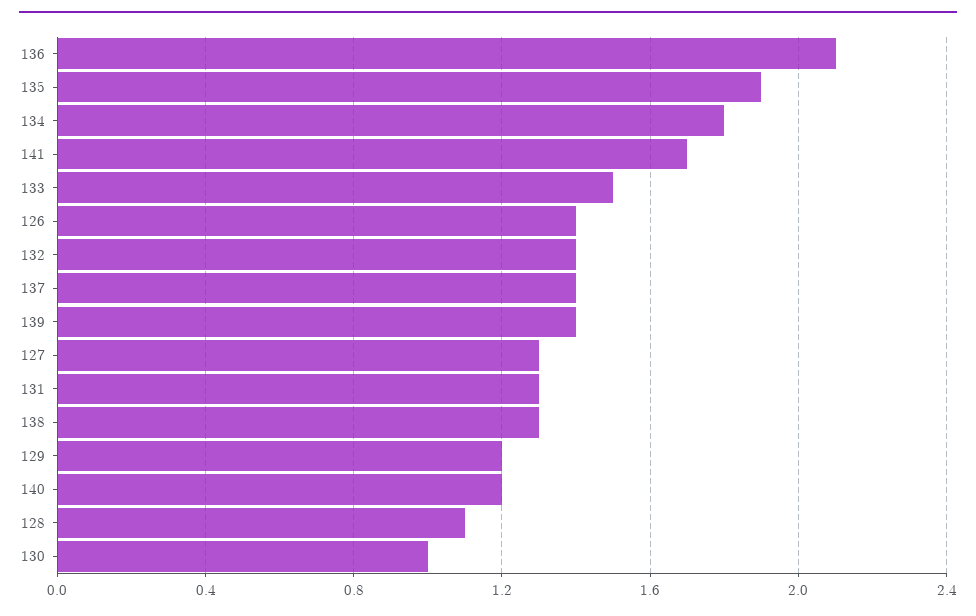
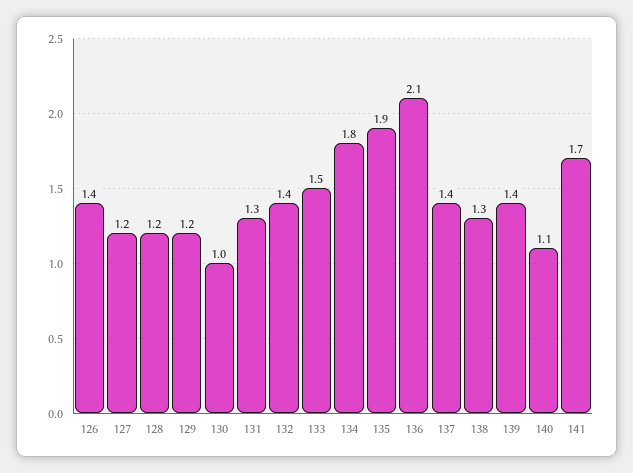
127: 1.3 -> 1.2
140: 1.2 -> 1.1
128: 1.1 -> 1.2

